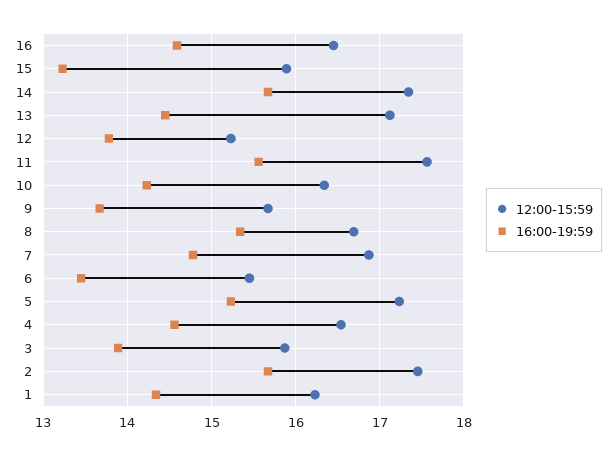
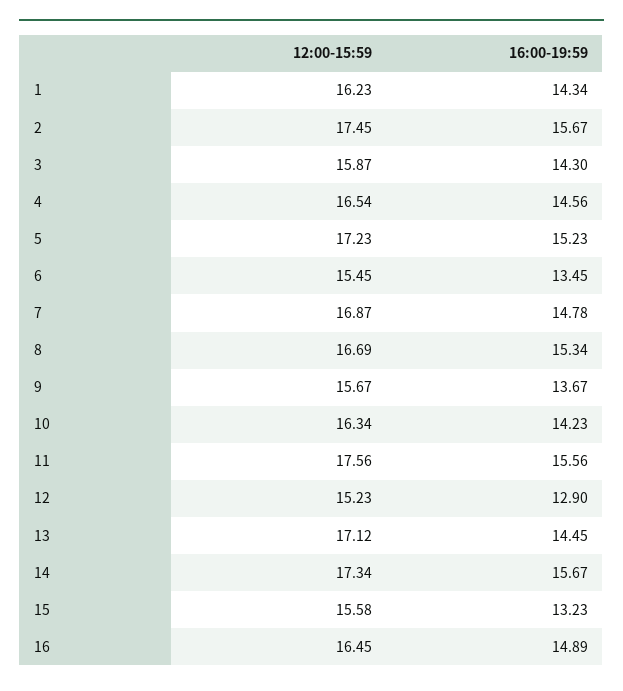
16:00-19:59, 16: 14.6 -> 14.89
12:00-15:59, 15: 15.9 -> 15.58
16:00-19:59, 12: 13.8 -> 12.9
16:00-19:59, 3: 13.9 -> 14.3

